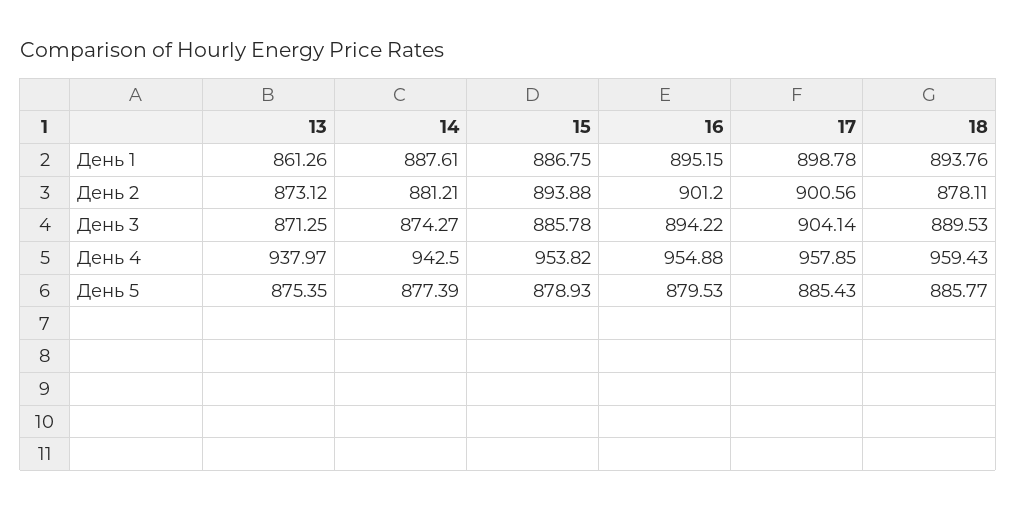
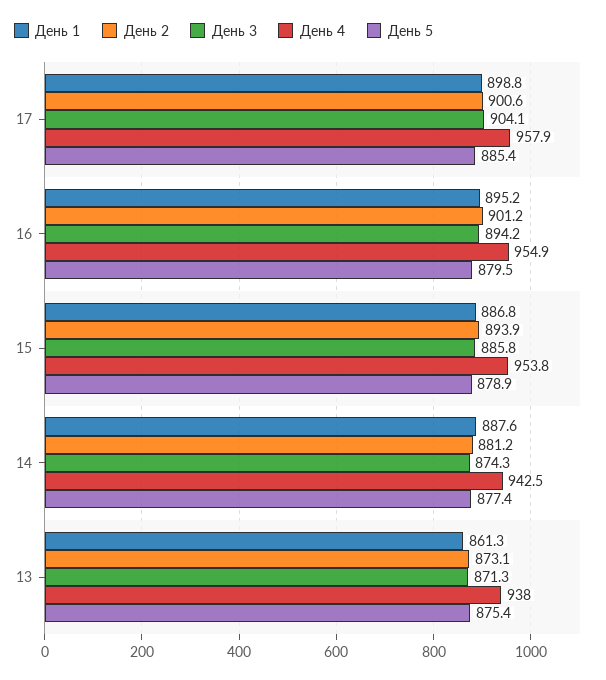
День 1, 18: 893.76 -> none
День 2, 18: 878.11 -> none
День 3, 18: 889.53 -> none
День 4, 18: 959.43 -> none
День 5, 18: 885.77 -> none

